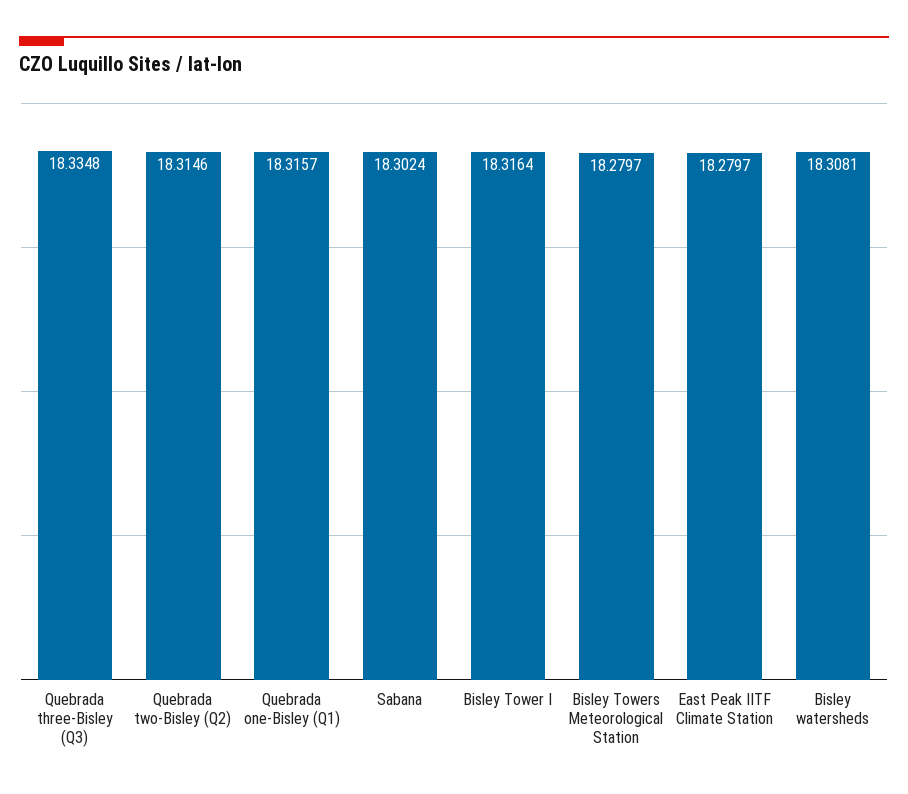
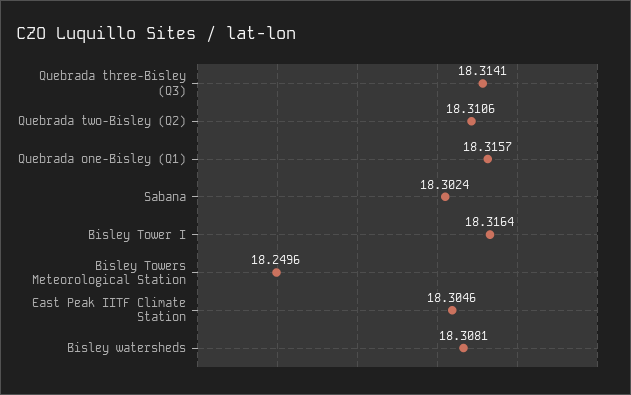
Quebrada three-Bisley (Q3): 18.3348 -> 18.3141
Quebrada two-Bisley (Q2): 18.3146 -> 18.3106
Bisley Towers Meteorological Station: 18.2797 -> 18.2496
East Peak IITF Climate Station: 18.2797 -> 18.3046

